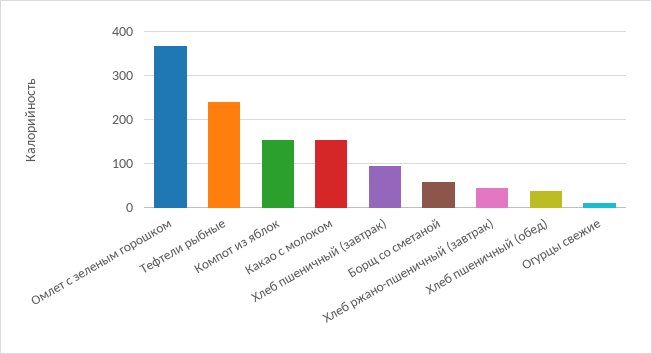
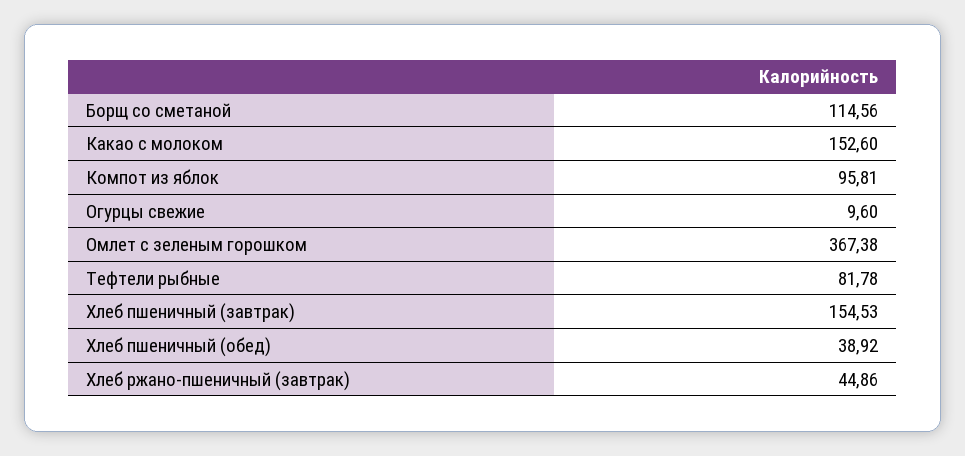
Тефтели рыбные: 240 -> 81.78
Компот из яблок: 160 -> 95.81
Хлеб пшеничный (завтрак): 100 -> 154.53
Борщ со сметаной: 60 -> 114.56

